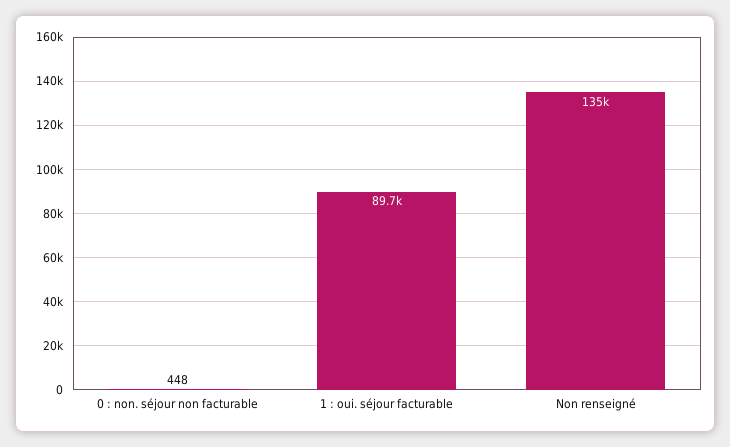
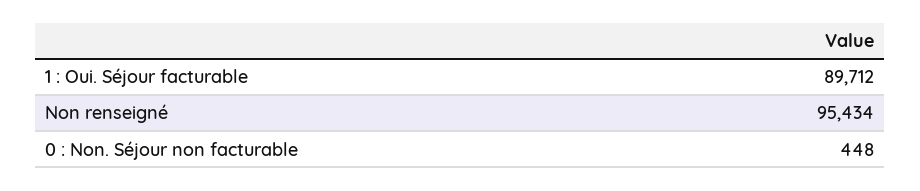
Non renseigné: 135000 -> 95434

